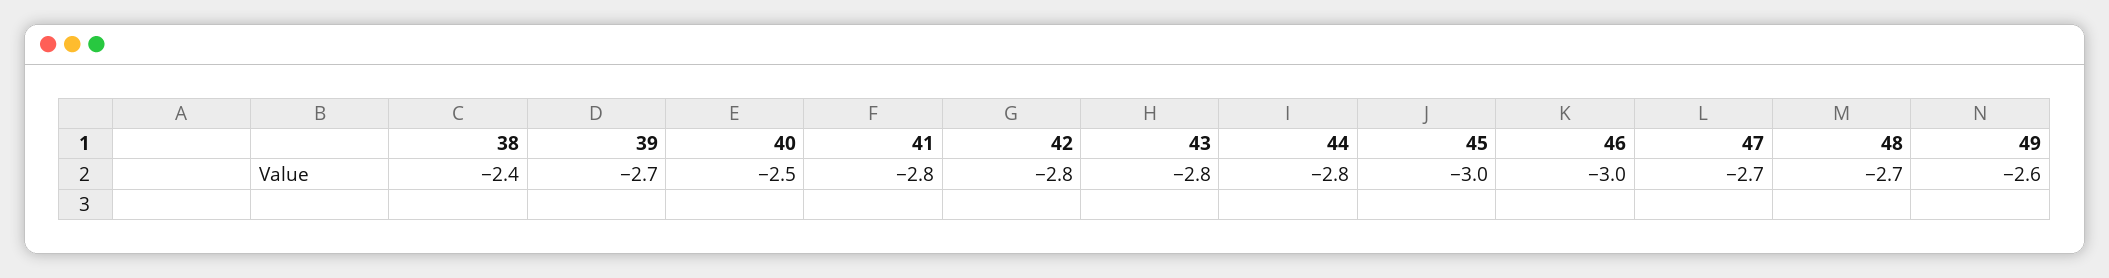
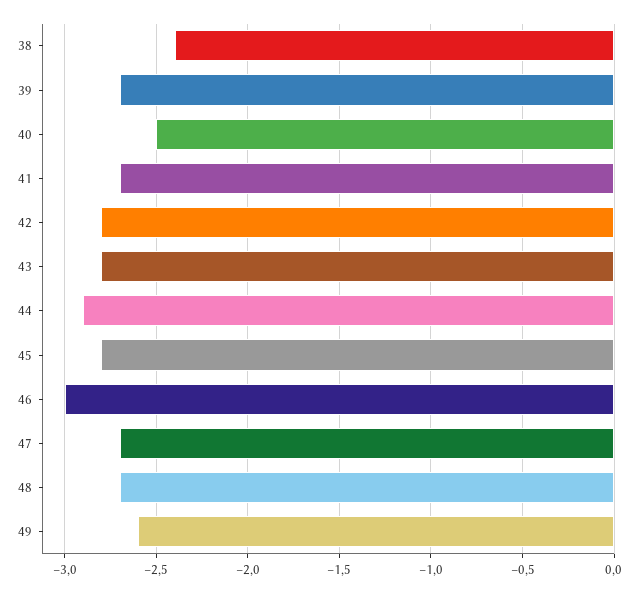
41: -2.8 -> -2.7
44: -2.8 -> -2.9
45: -3 -> -2.8

